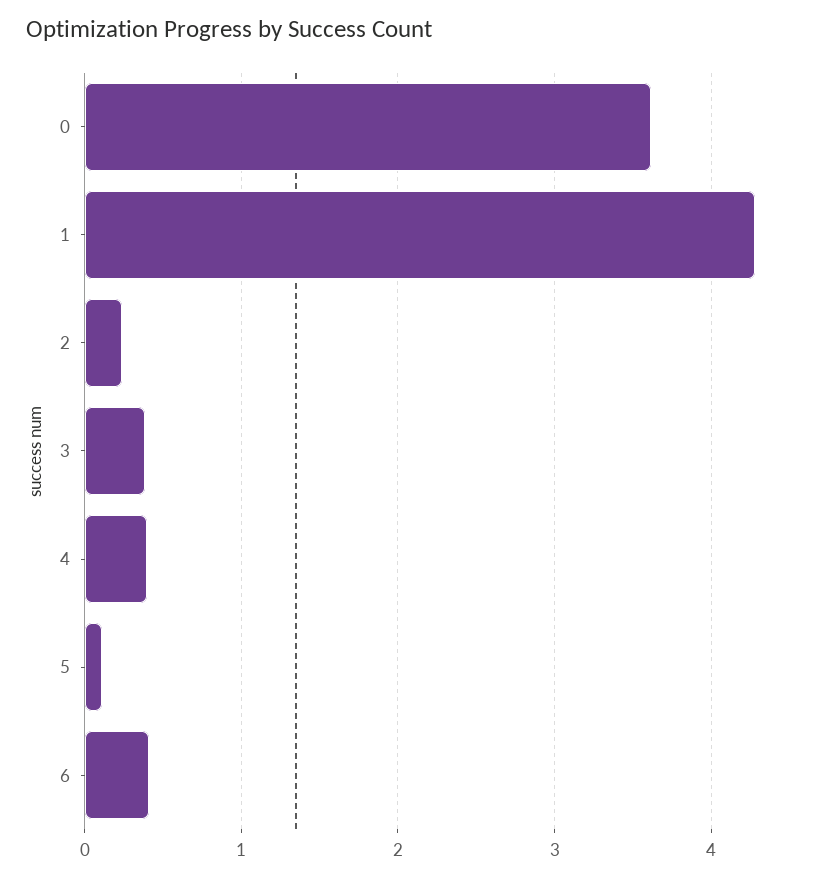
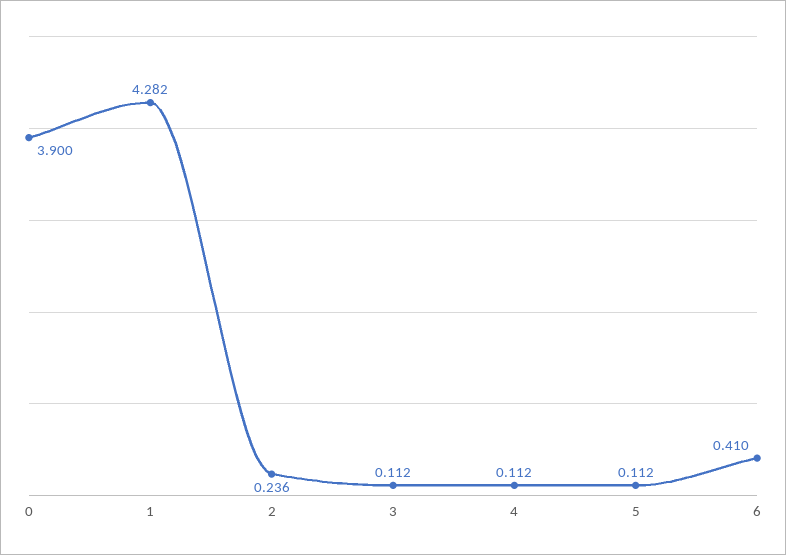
0: 3.6 -> 3.9
3: 0.4 -> 0.112
4: 0.4 -> 0.112

